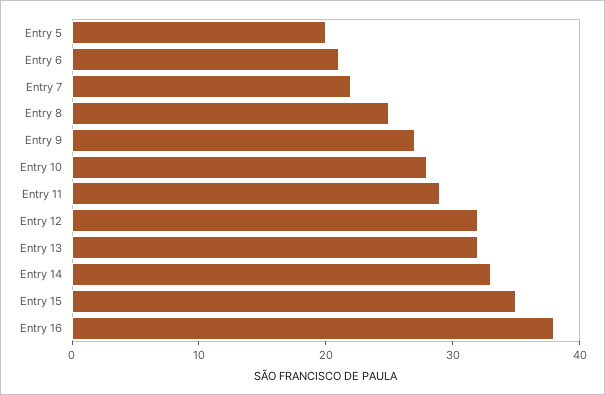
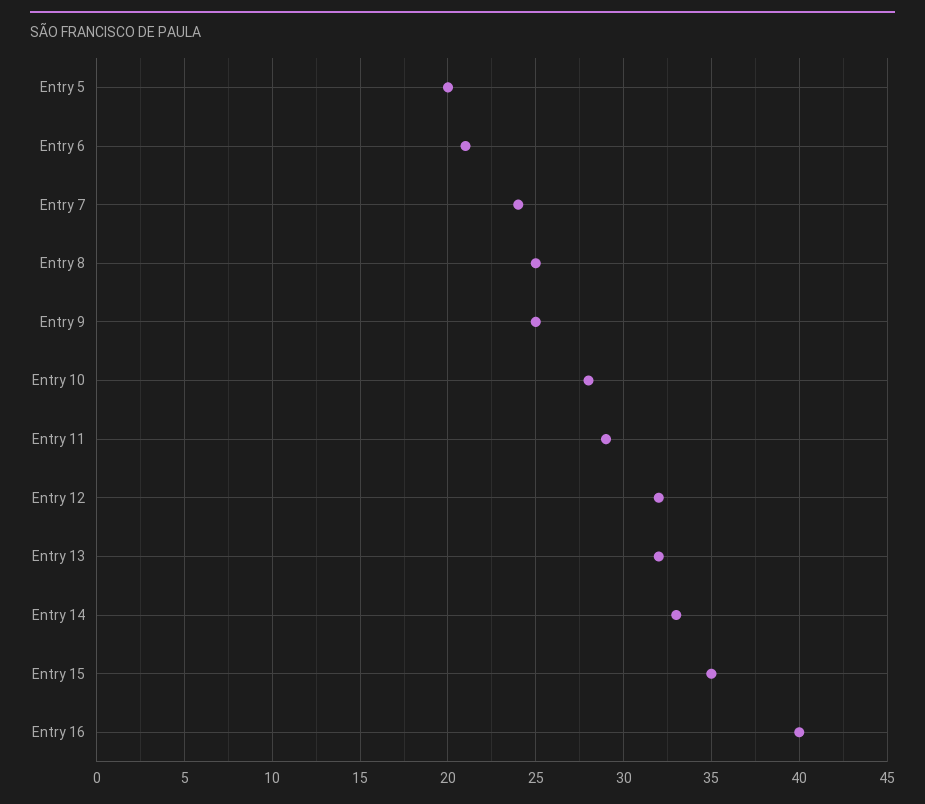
Entry 7: 22 -> 24
Entry 9: 27 -> 25
Entry 16: 38 -> 40

